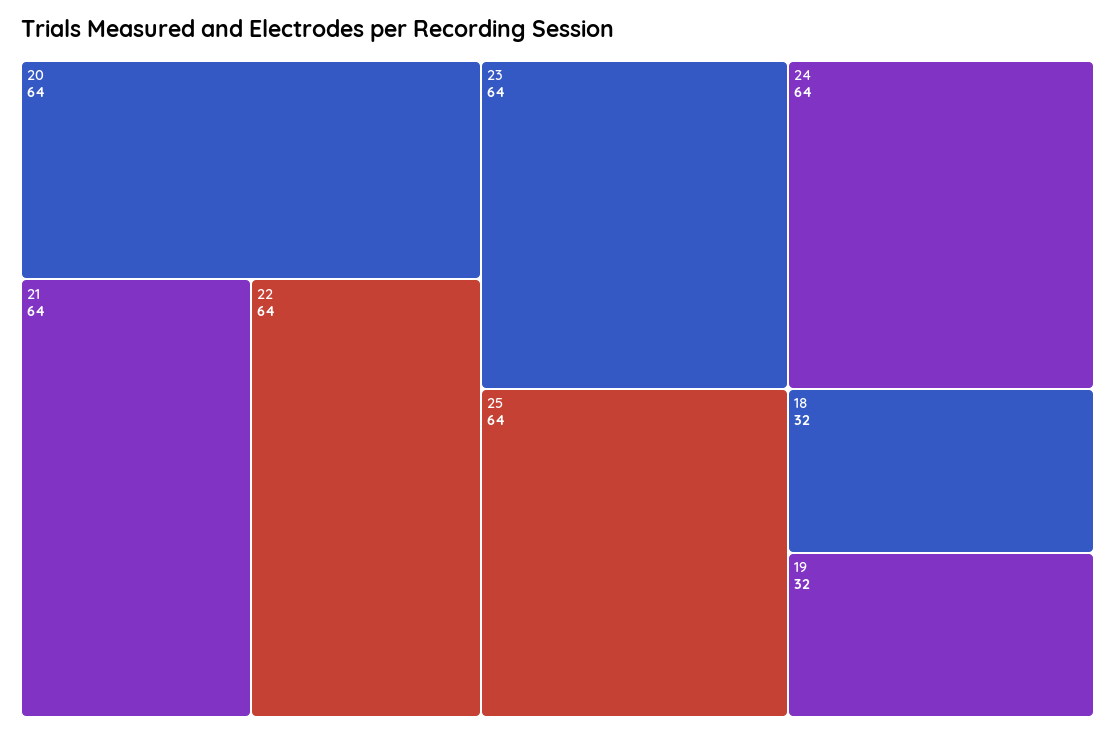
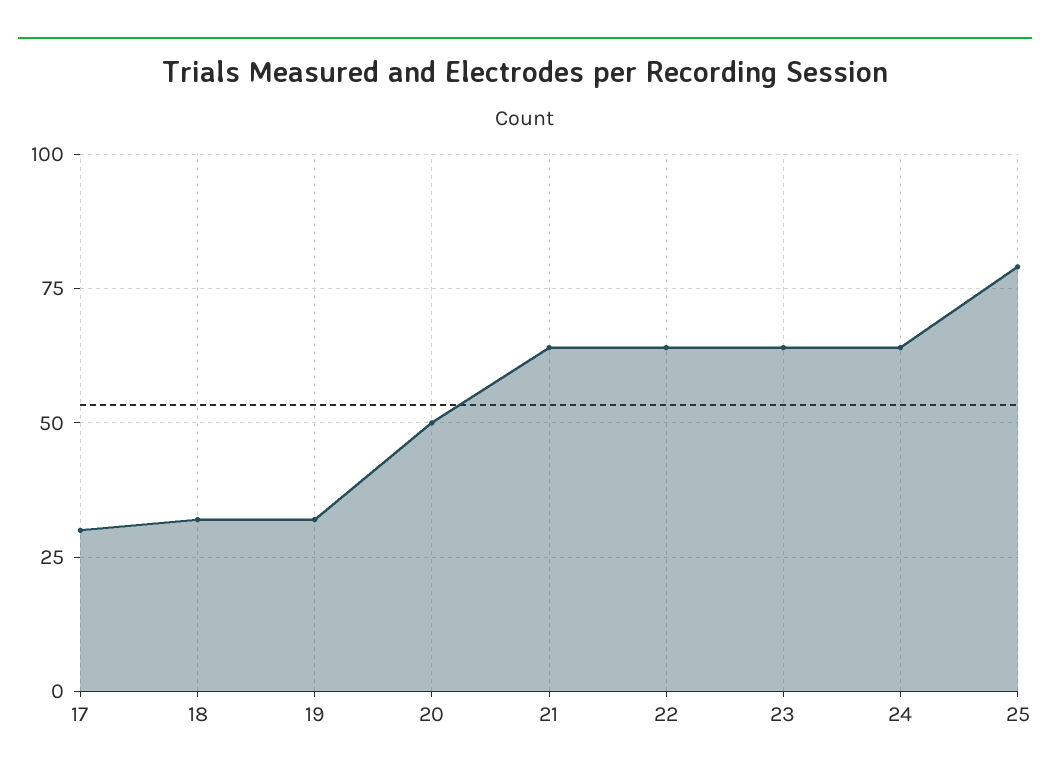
20: 64 -> 50
25: 64 -> 80
17: none -> 30

